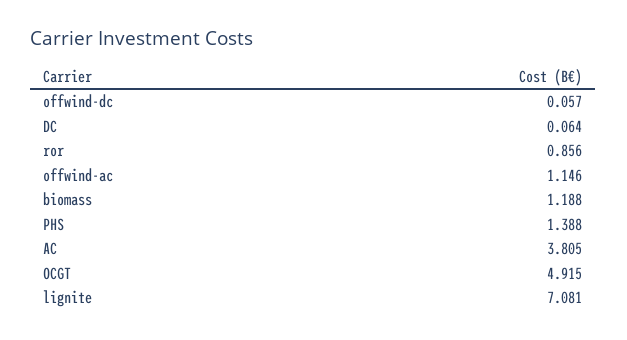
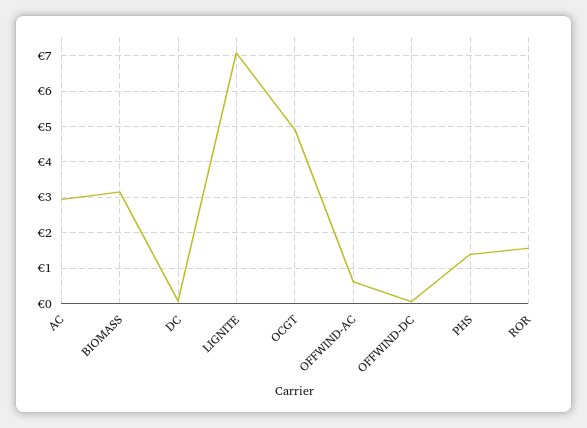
ror: 0.856 -> 1.6
offwind-ac: 1.146 -> 0.6
biomass: 1.188 -> 3.2
AC: 3.805 -> 3

